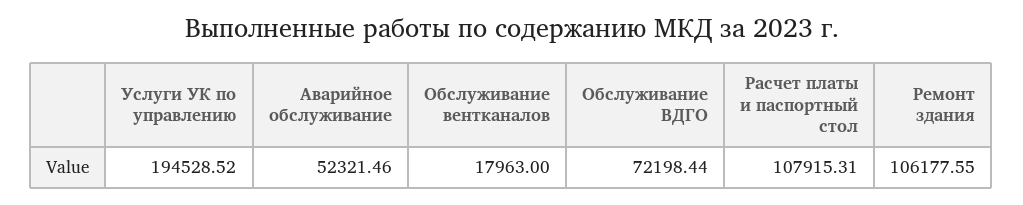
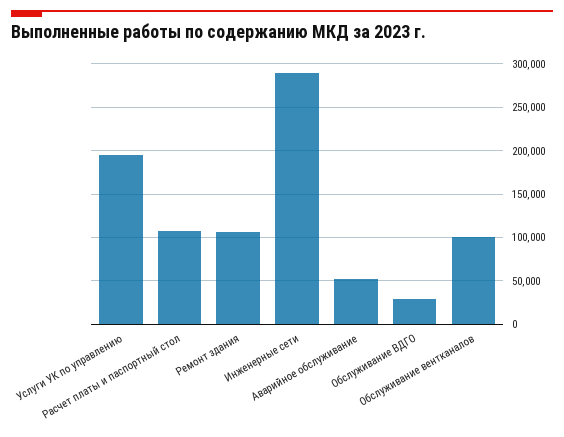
Обслуживание вентканалов: 17963 -> 100000
Обслуживание ВДГО: 72198.44 -> 30000
Инженерные сети: none -> 290000

